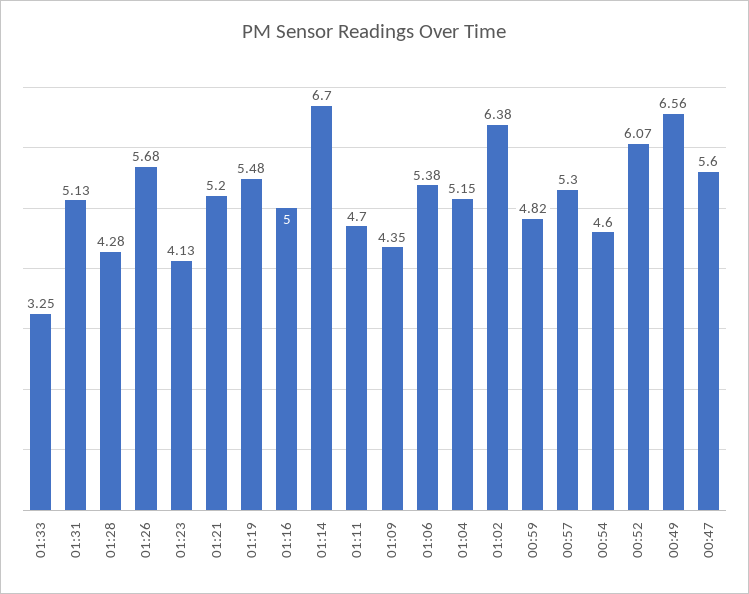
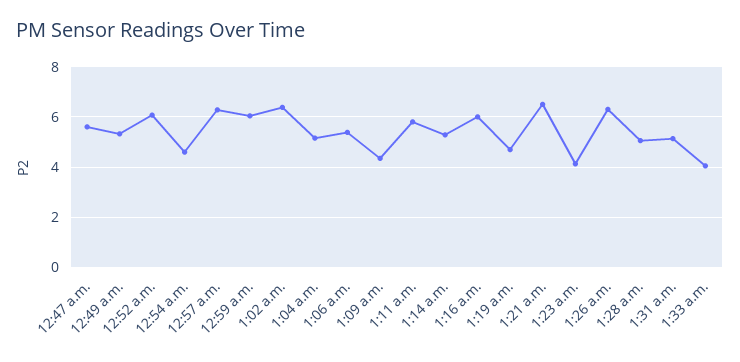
01:33: 3.25 -> 4
01:28: 4.28 -> 5
01:26: 5.68 -> 6.25
01:21: 5.2 -> 6.5
01:19: 5.48 -> 4.75
01:16: 5 -> 6
01:14: 6.7 -> 5.25
01:11: 4.7 -> 5.75
00:59: 4.82 -> 6
00:57: 5.3 -> 6.25
00:49: 6.56 -> 5.25

